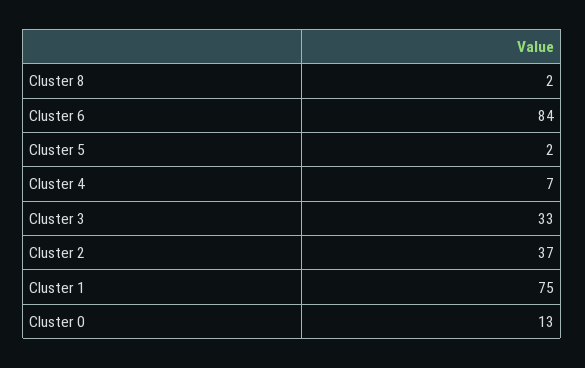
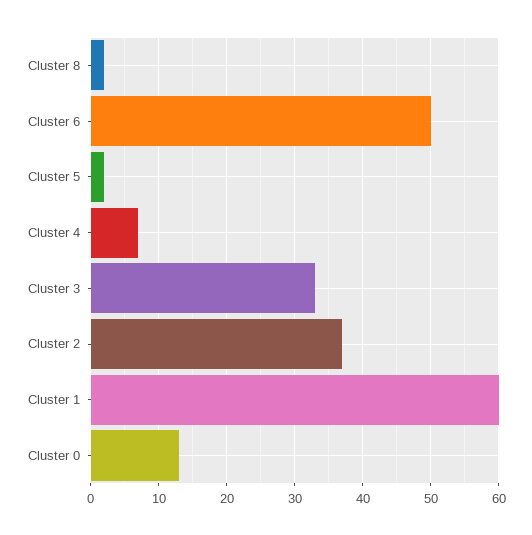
Cluster 6: 84 -> 50
Cluster 1: 75 -> 60

